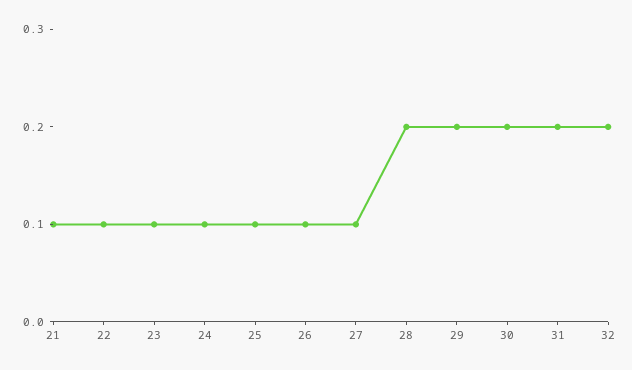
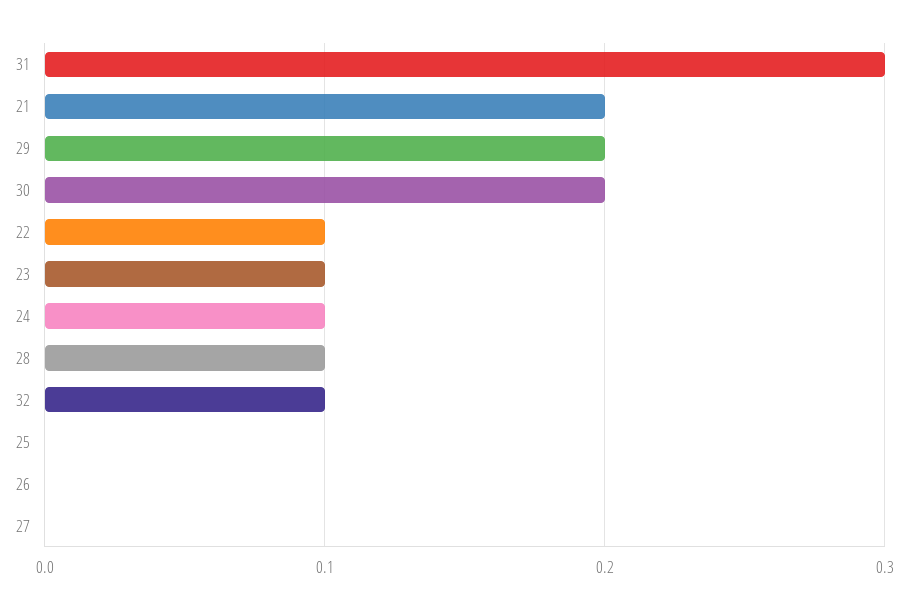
21: 0.1 -> 0.2
25: 0.1 -> 0
26: 0.1 -> 0
27: 0.1 -> 0
28: 0.2 -> 0.1
31: 0.2 -> 0.3
32: 0.2 -> 0.1

